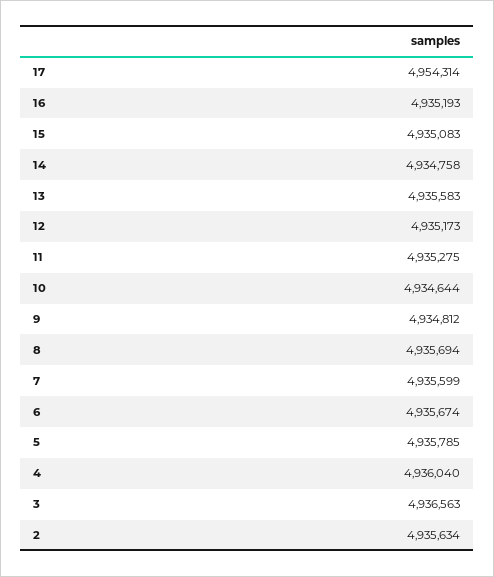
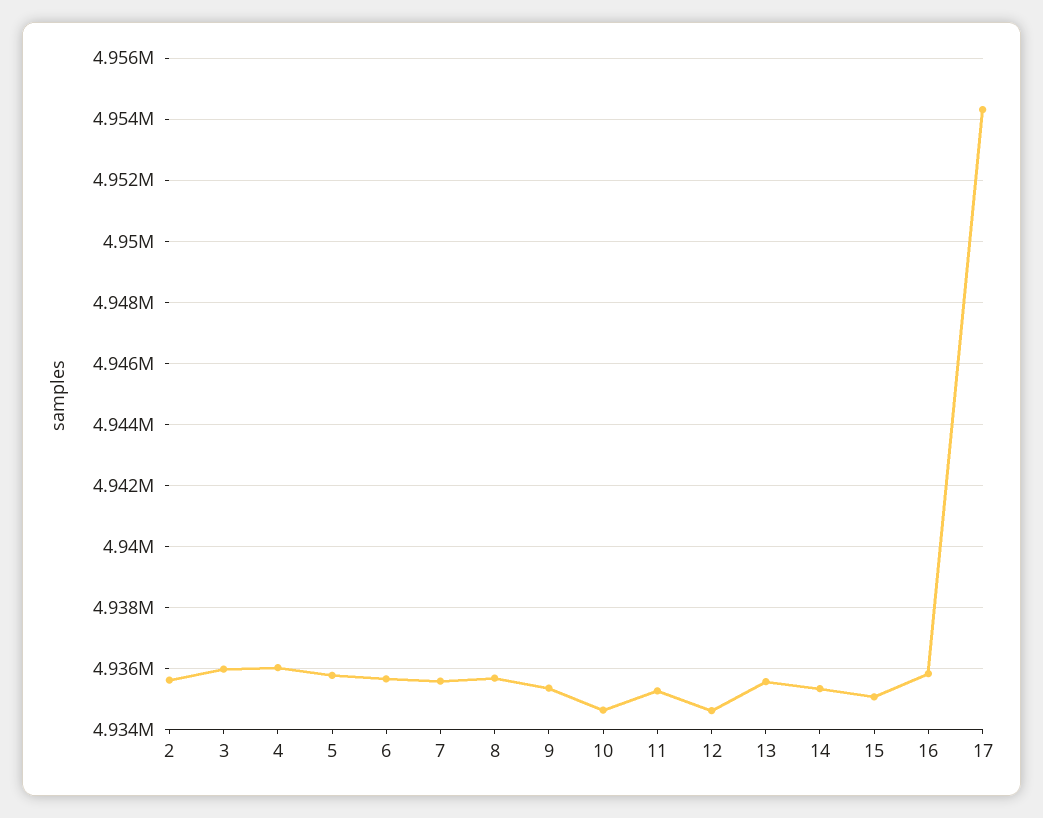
16: 4935193 -> 4935800
14: 4934758 -> 4935400
12: 4935173 -> 4934600
9: 4934812 -> 4935400
3: 4936563 -> 4936000

